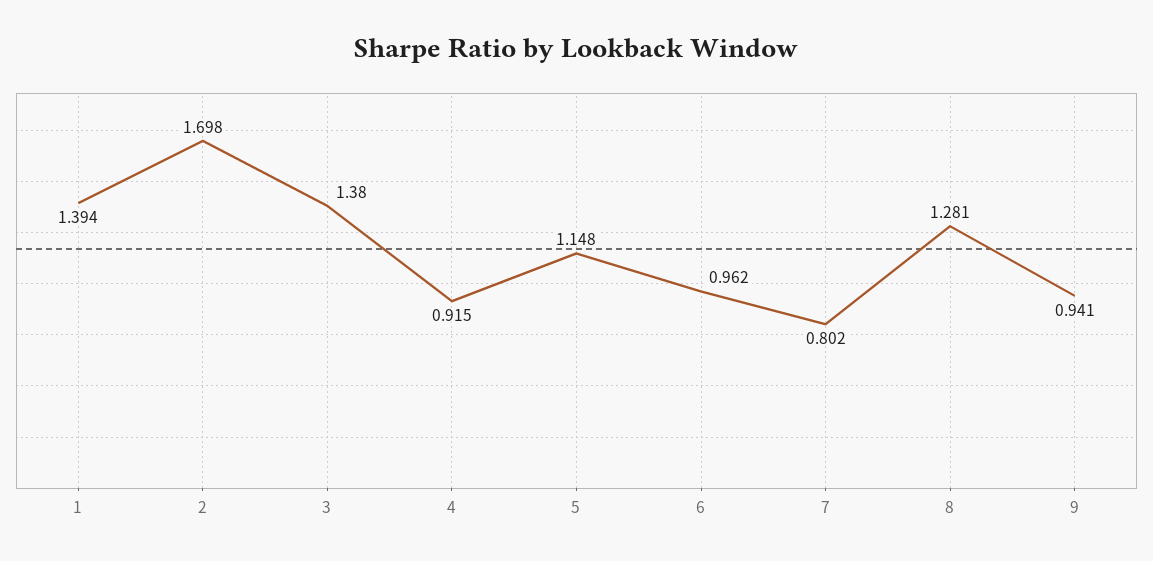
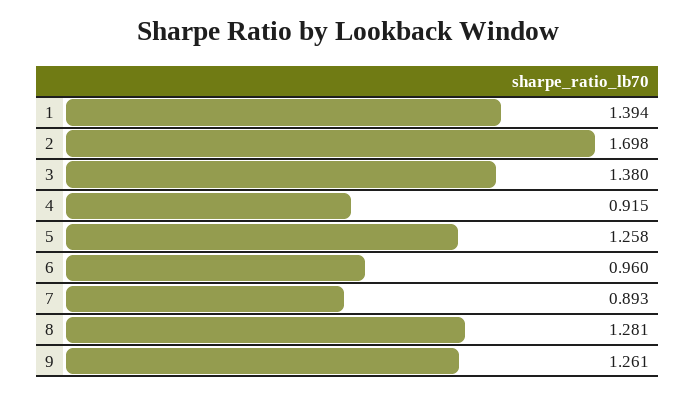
5: 1.148 -> 1.258
6: 0.962 -> 0.96
7: 0.802 -> 0.893
9: 0.941 -> 1.261

